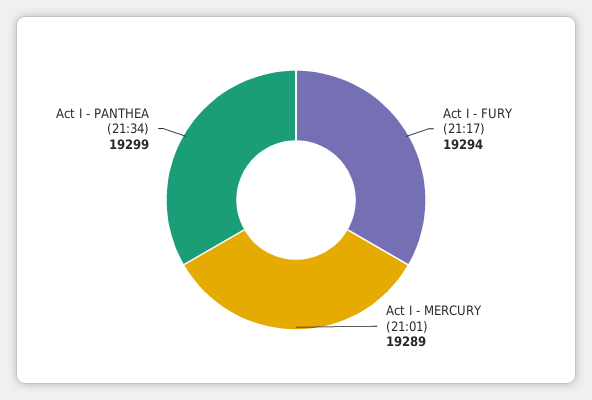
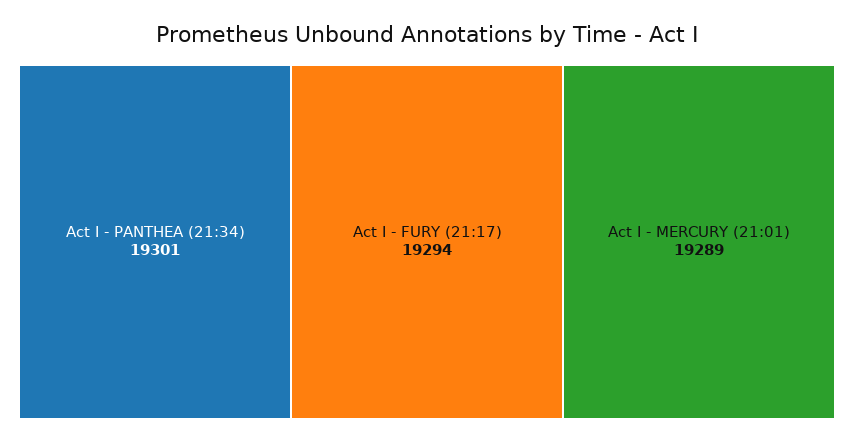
Act I - PANTHEA (21:34): 19299 -> 19301

